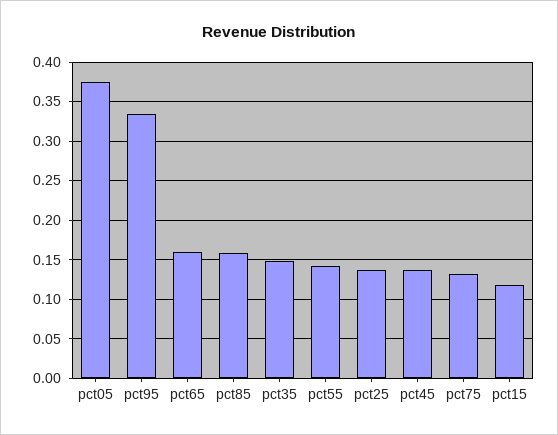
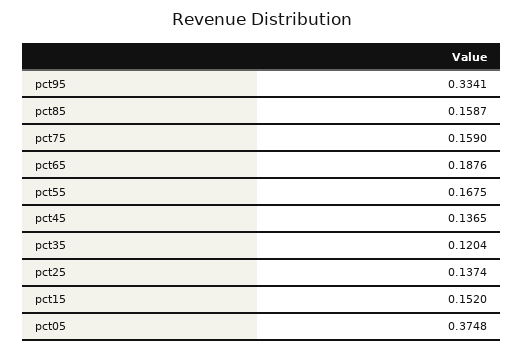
pct65: 0.16 -> 0.1876
pct35: 0.15 -> 0.1204
pct55: 0.14 -> 0.1675
pct75: 0.13 -> 0.159
pct15: 0.12 -> 0.152

